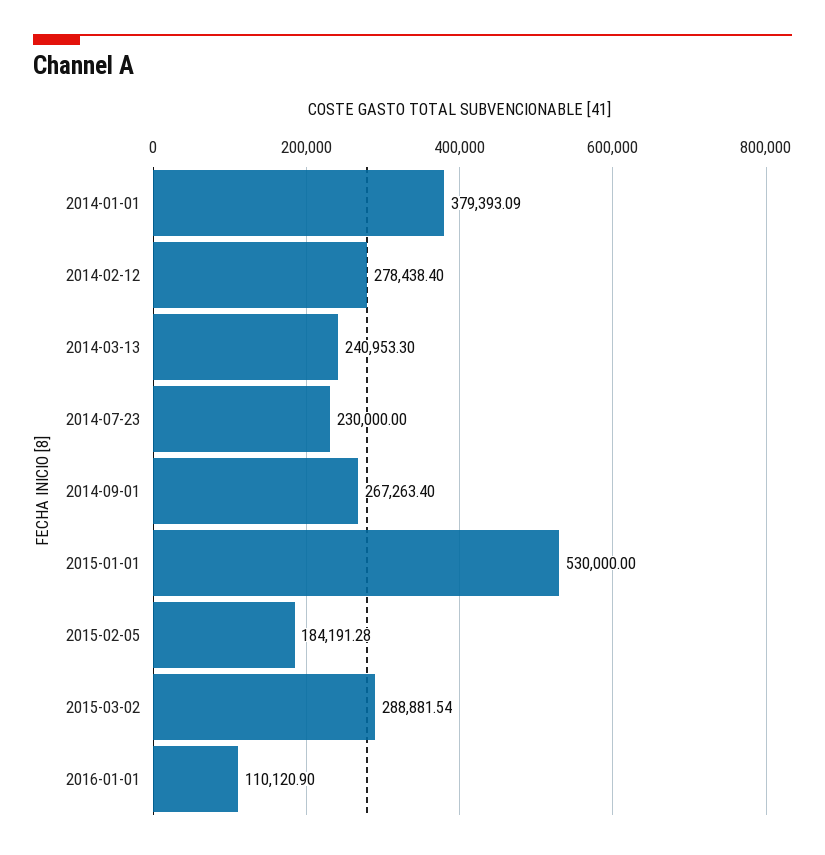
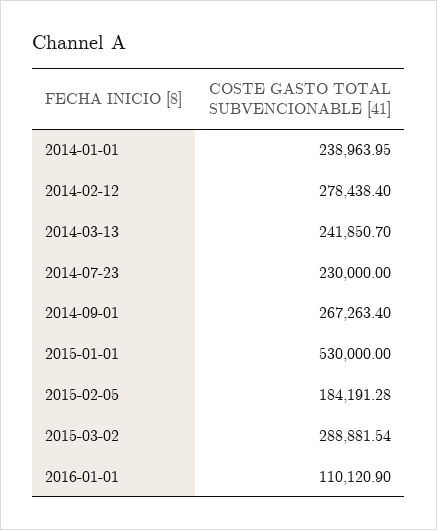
2014-01-01: 379393.09 -> 238963.95
2014-03-13: 240953.3 -> 241850.7

